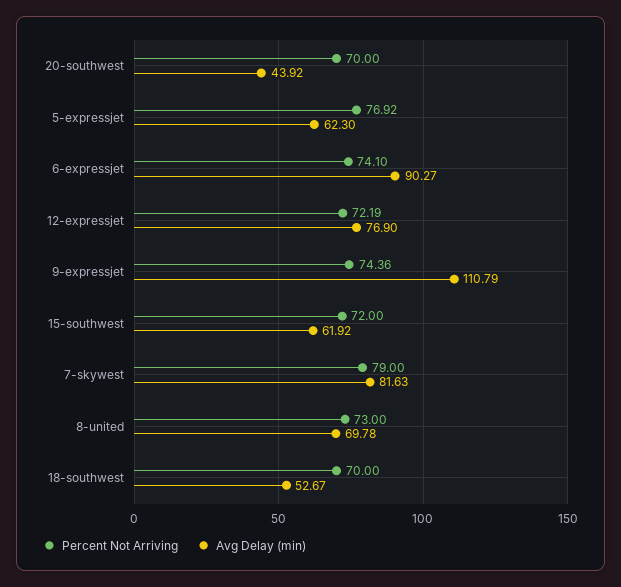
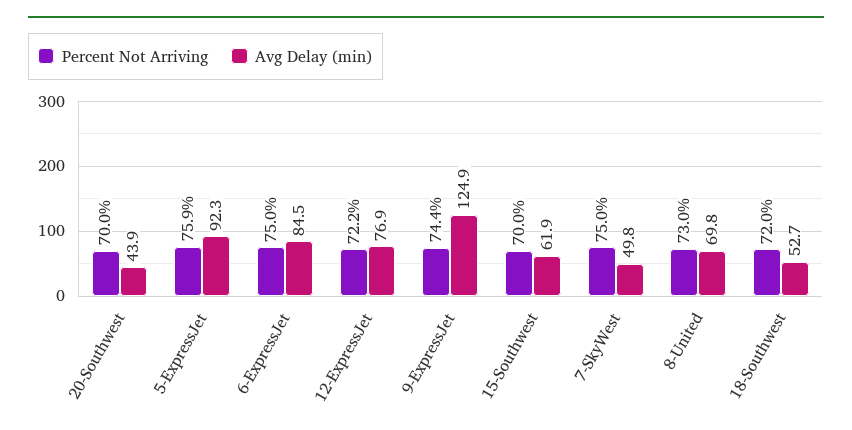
Percent Not Arriving, 5-expressjet: 76.92 -> 75.9
Avg Delay (min), 5-expressjet: 62.3 -> 92.3
Percent Not Arriving, 6-expressjet: 74.1 -> 75
Avg Delay (min), 6-expressjet: 90.27 -> 84.5
Avg Delay (min), 9-expressjet: 110.79 -> 124.9
Percent Not Arriving, 15-southwest: 72 -> 70
Percent Not Arriving, 7-skywest: 79 -> 75
Avg Delay (min), 7-skywest: 81.63 -> 49.8
Percent Not Arriving, 18-southwest: 70 -> 72

